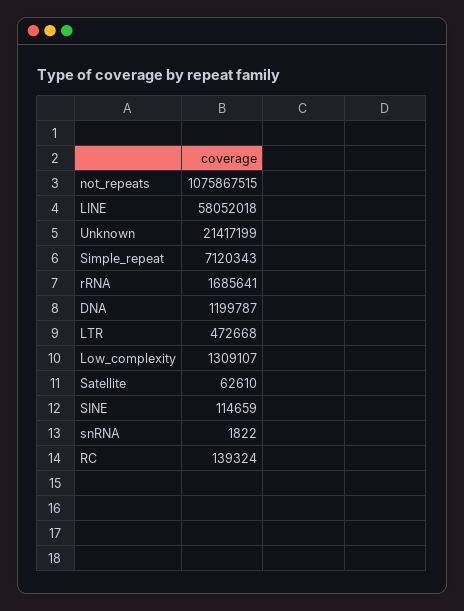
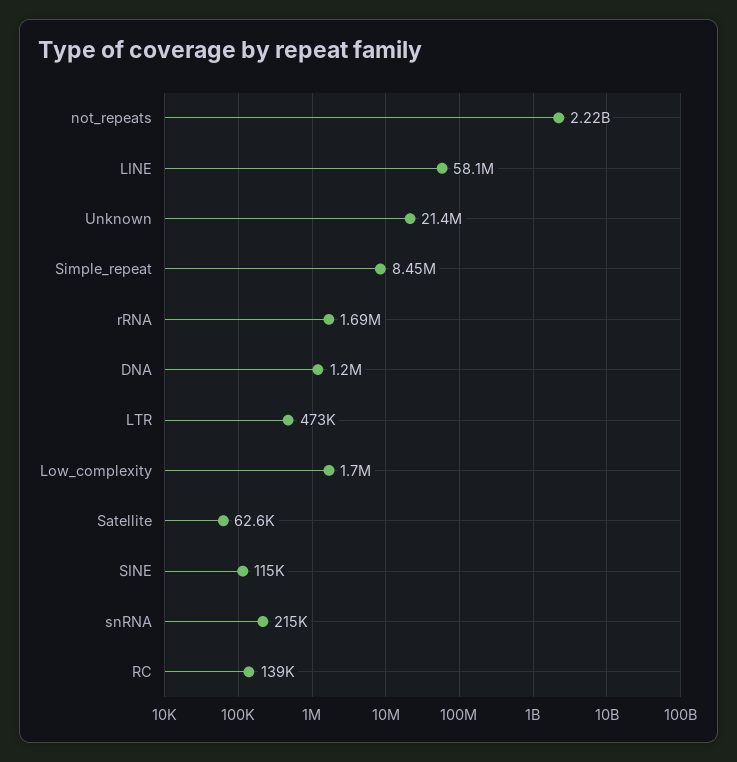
not_repeats: 1075867515 -> 2220000000
Simple_repeat: 7120343 -> 8450000
Low_complexity: 1309107 -> 1700000
snRNA: 1822 -> 215000

